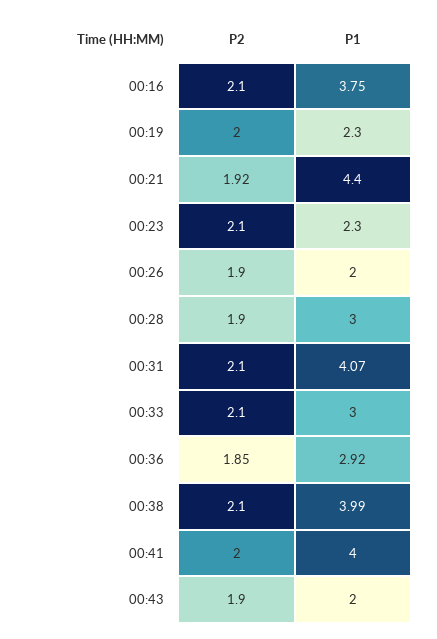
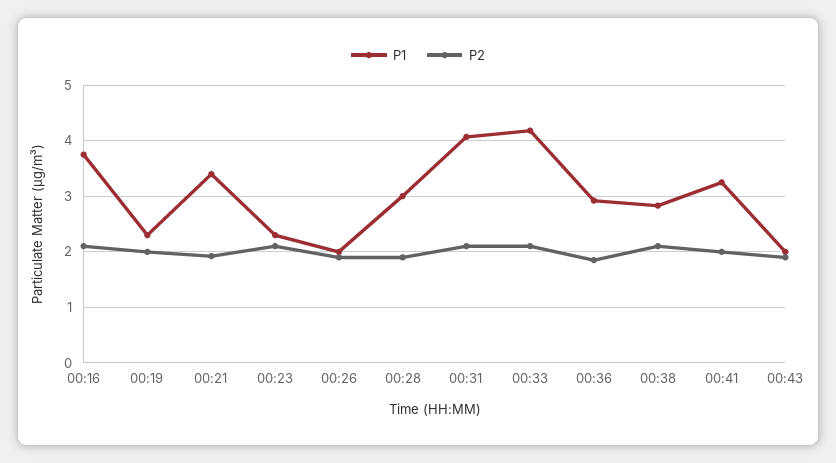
P1, 00:21: 4.4 -> 3.4
P1, 00:33: 3 -> 4.2
P1, 00:38: 3.99 -> 2.8
P1, 00:41: 4 -> 3.2

